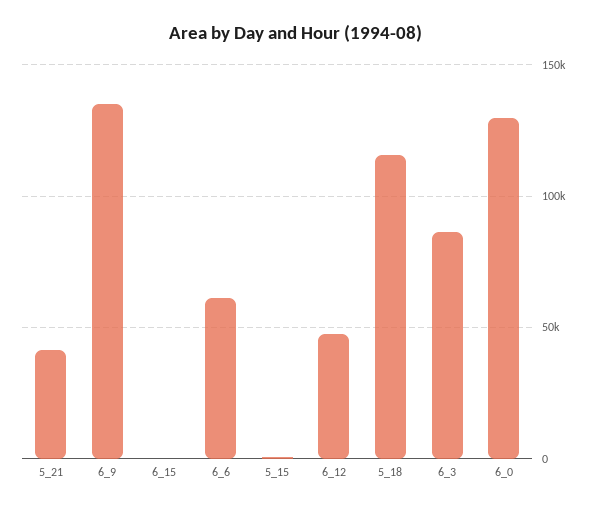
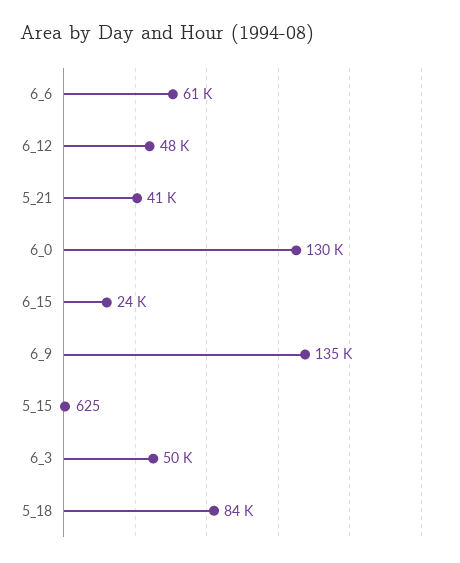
6_15: 0 -> 24000
5_18: 115000 -> 84000
6_3: 85000 -> 50000

